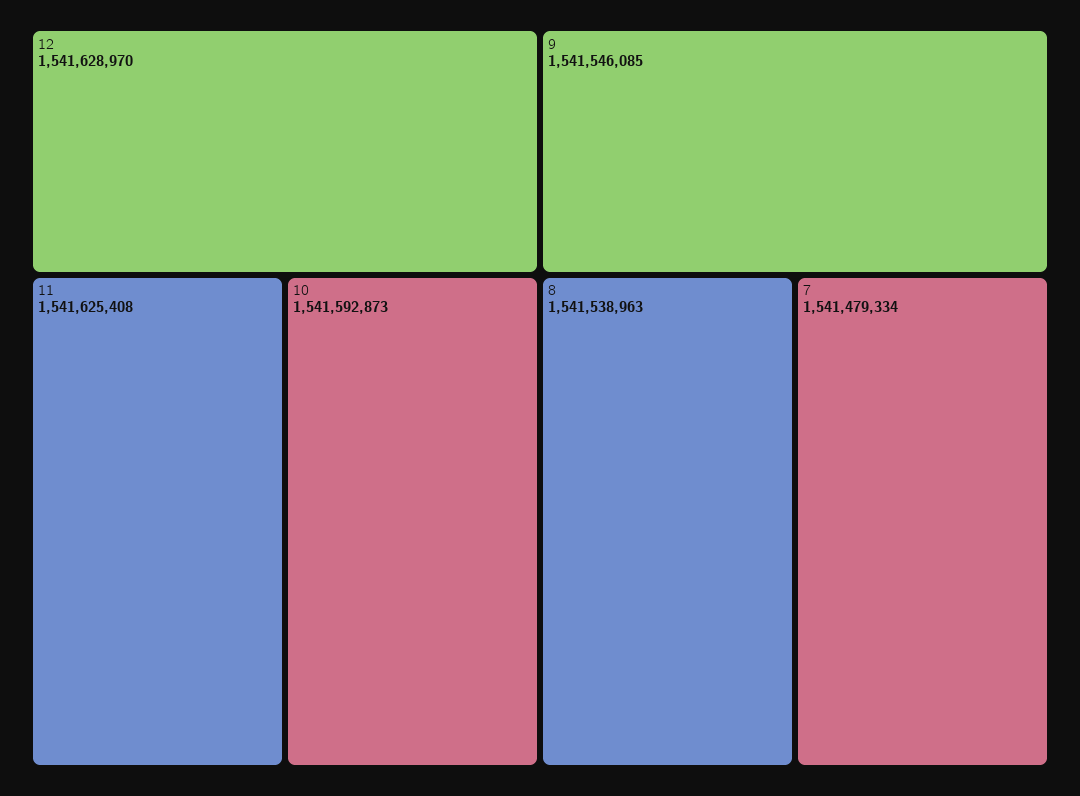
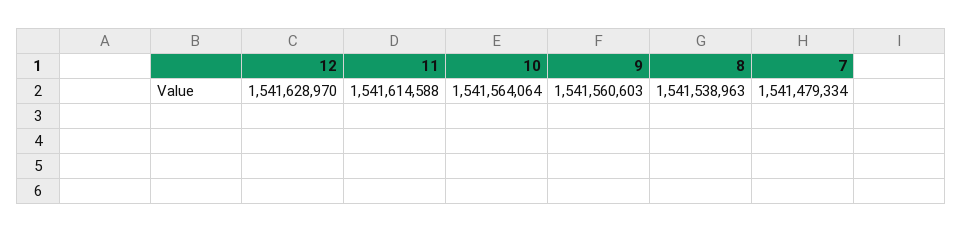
11: 1541625408 -> 1541614588
10: 1541592873 -> 1541564064
9: 1541546085 -> 1541560603

